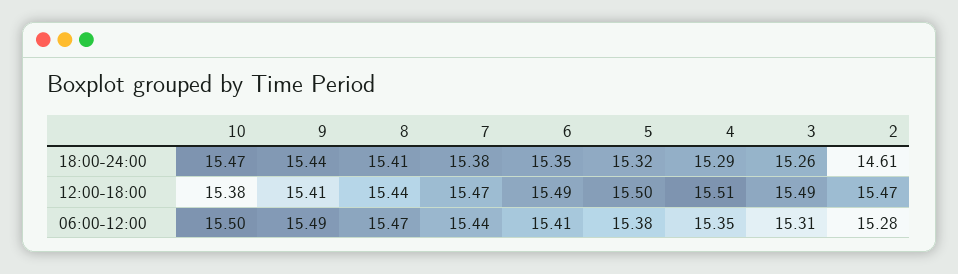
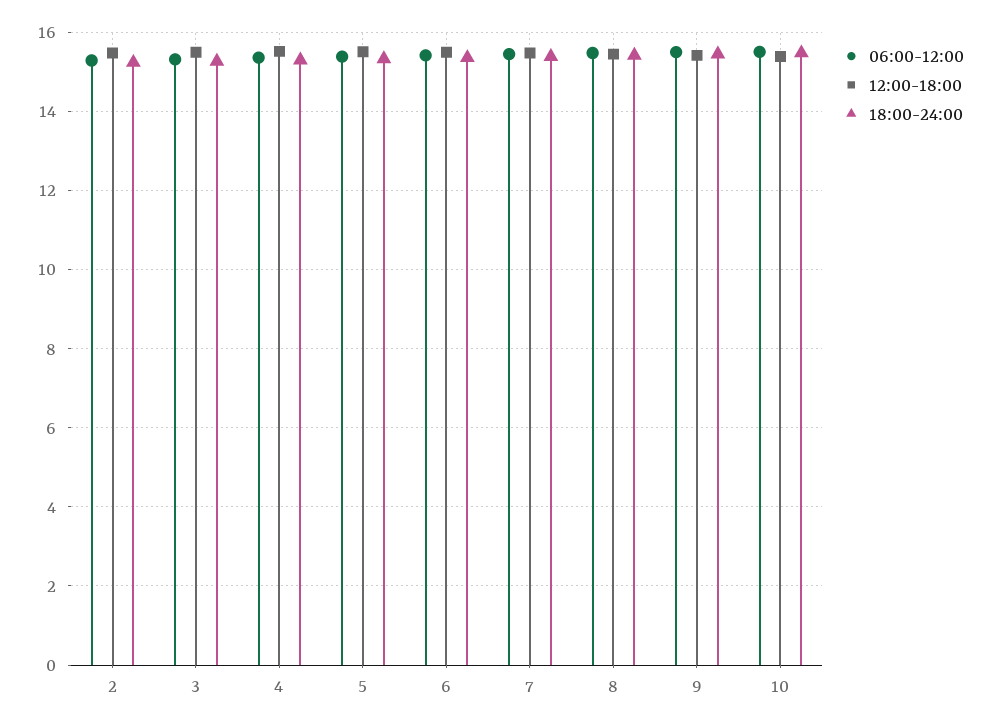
18:00-24:00, 2: 14.61 -> 15.2

